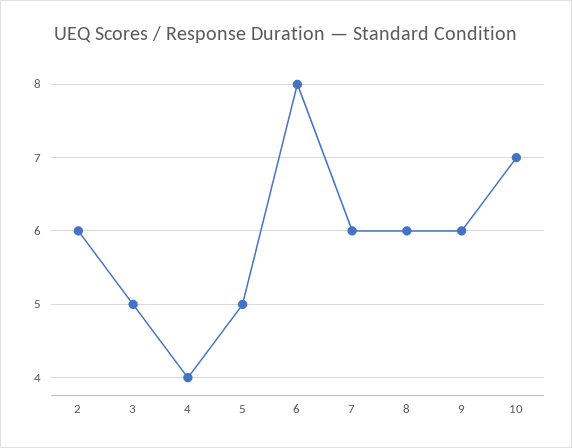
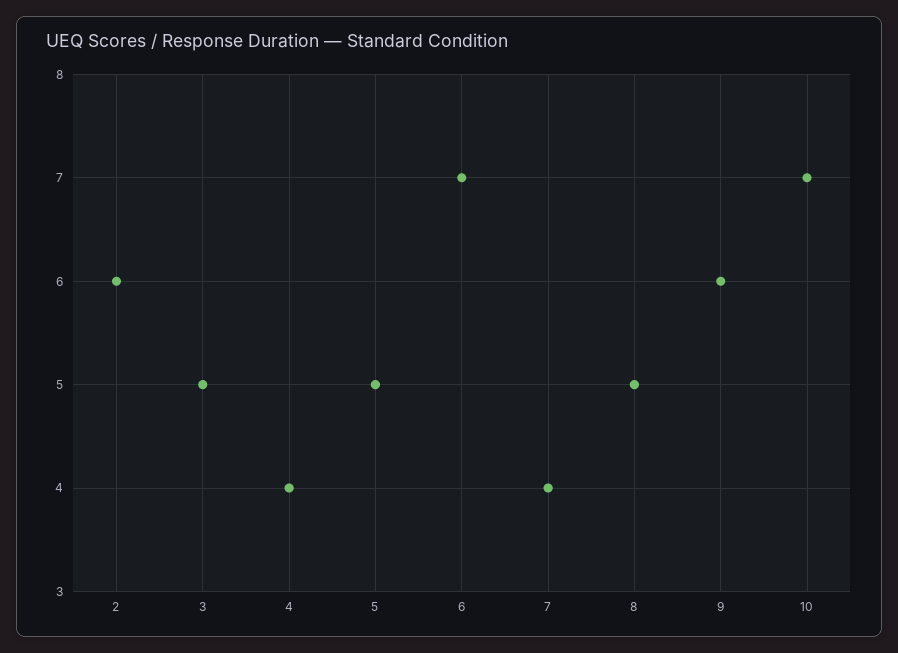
6: 8 -> 7
7: 6 -> 4
8: 6 -> 5

